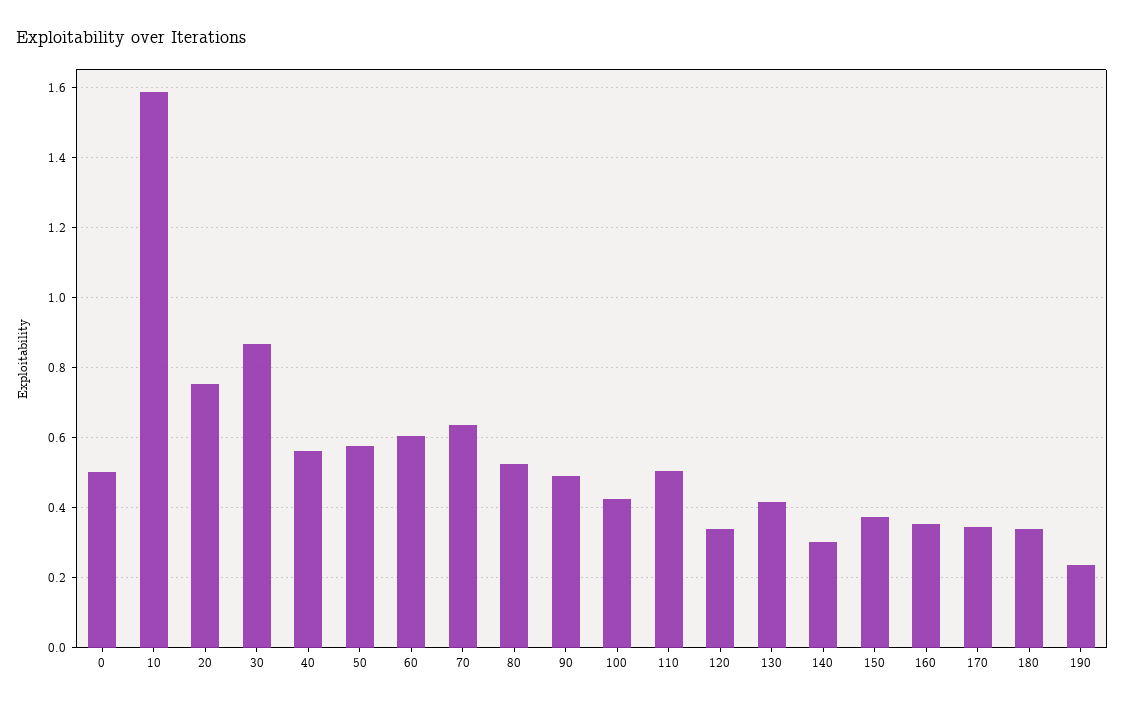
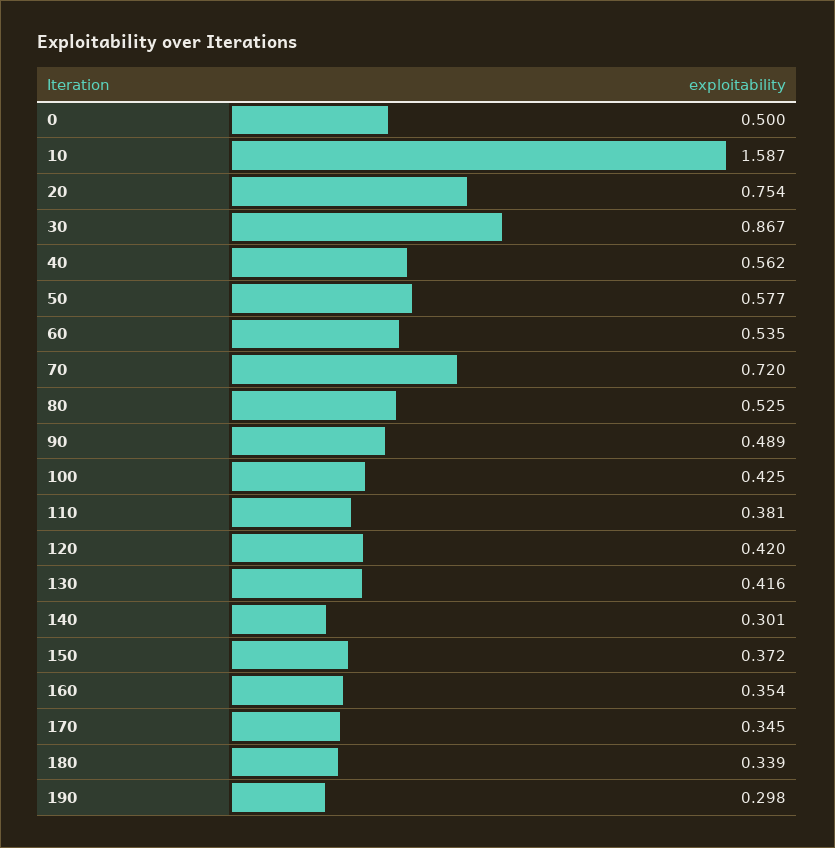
60: 0.6 -> 0.535
70: 0.64 -> 0.72
110: 0.5 -> 0.381
120: 0.34 -> 0.42
190: 0.24 -> 0.298

